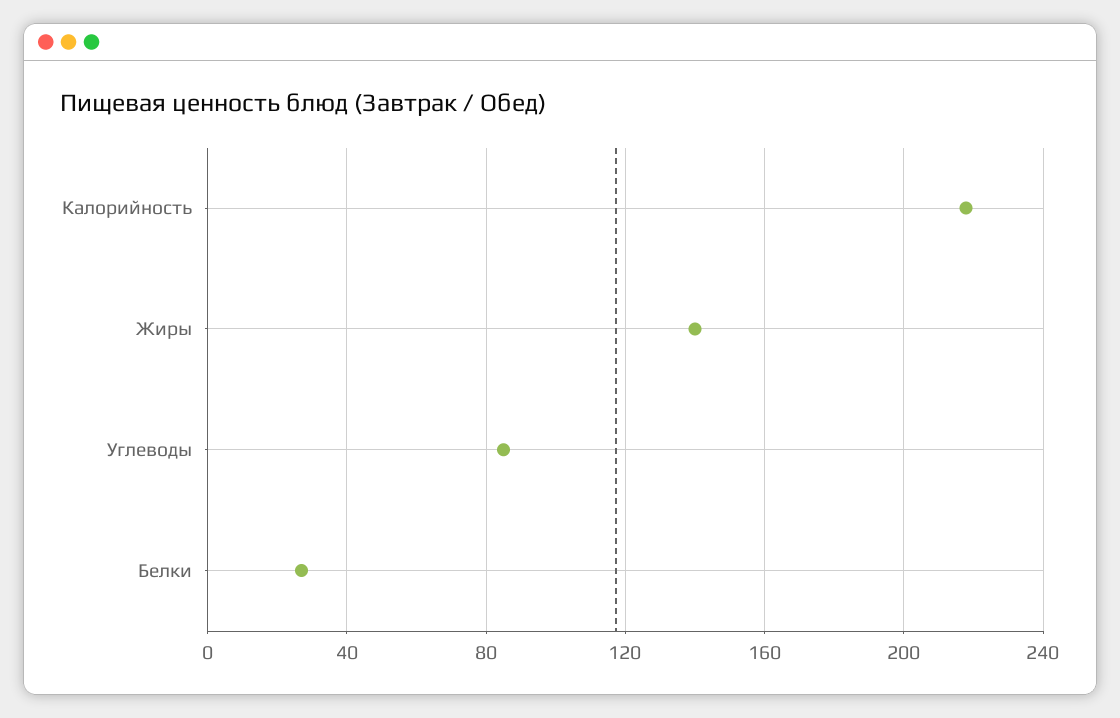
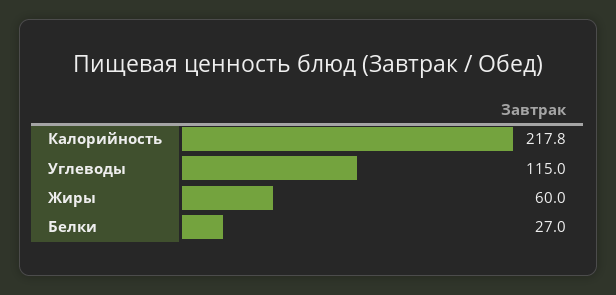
Жиры: 140 -> 60
Углеводы: 85 -> 115

